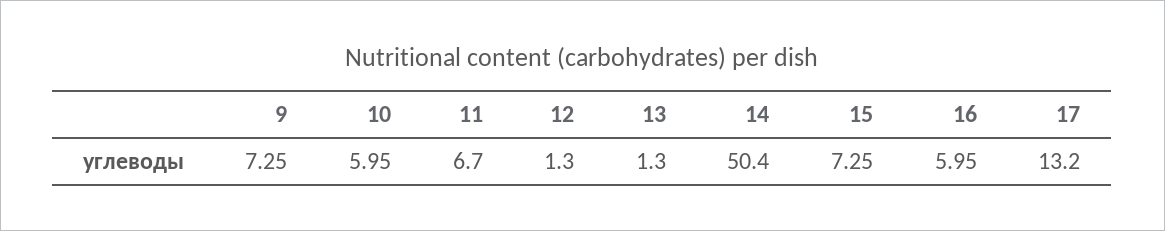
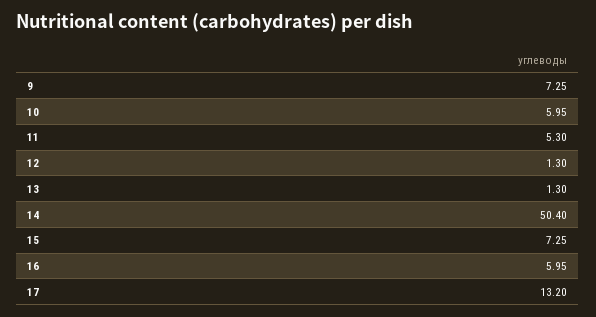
11: 6.7 -> 5.3

